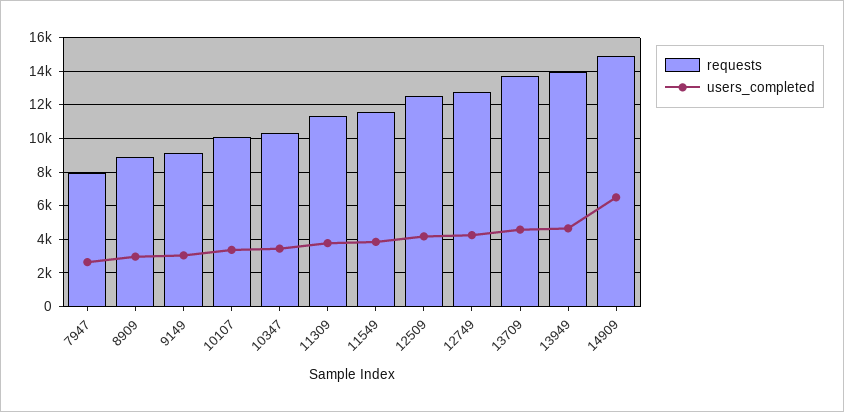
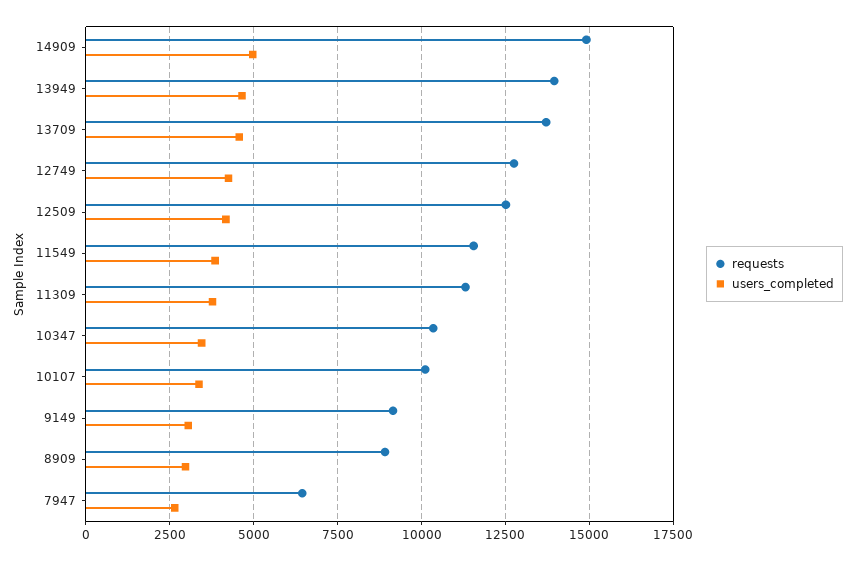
requests, 7947: 8000 -> 6500
users_completed, 14909: 6500 -> 5000

